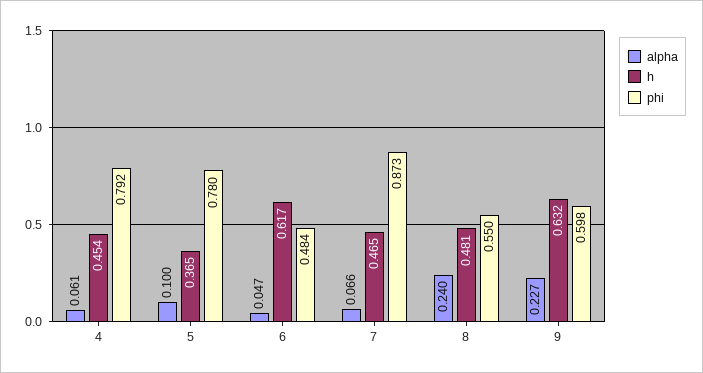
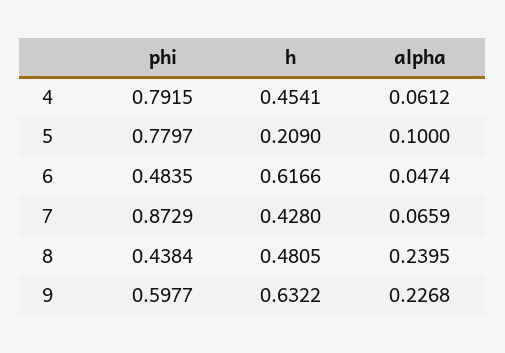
h, 5: 0.365 -> 0.209
h, 7: 0.465 -> 0.428
phi, 8: 0.55 -> 0.4384

